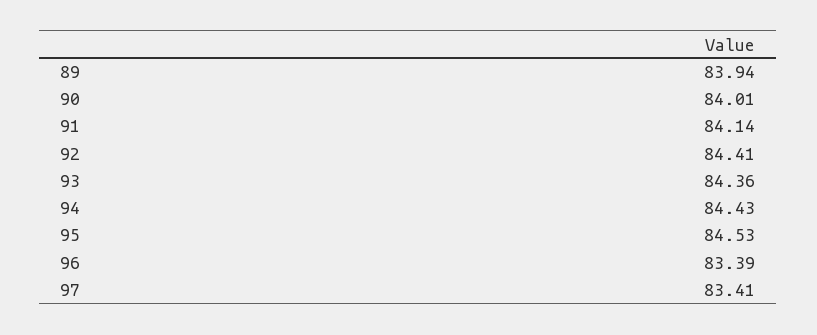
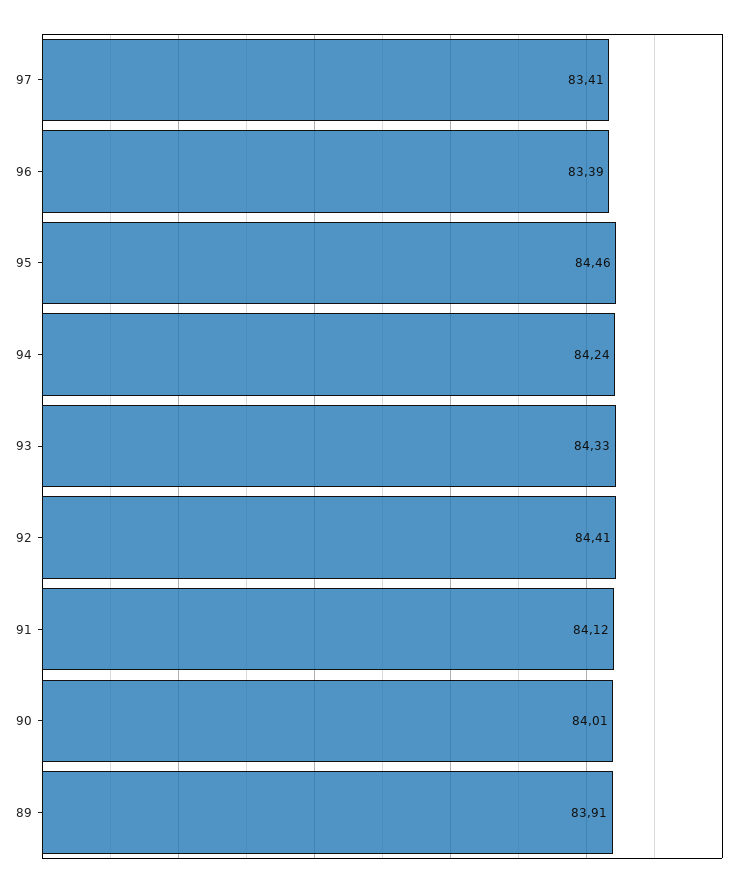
89: 83.94 -> 83.91
91: 84.14 -> 84.12
93: 84.36 -> 84.33
94: 84.43 -> 84.24
95: 84.53 -> 84.46

